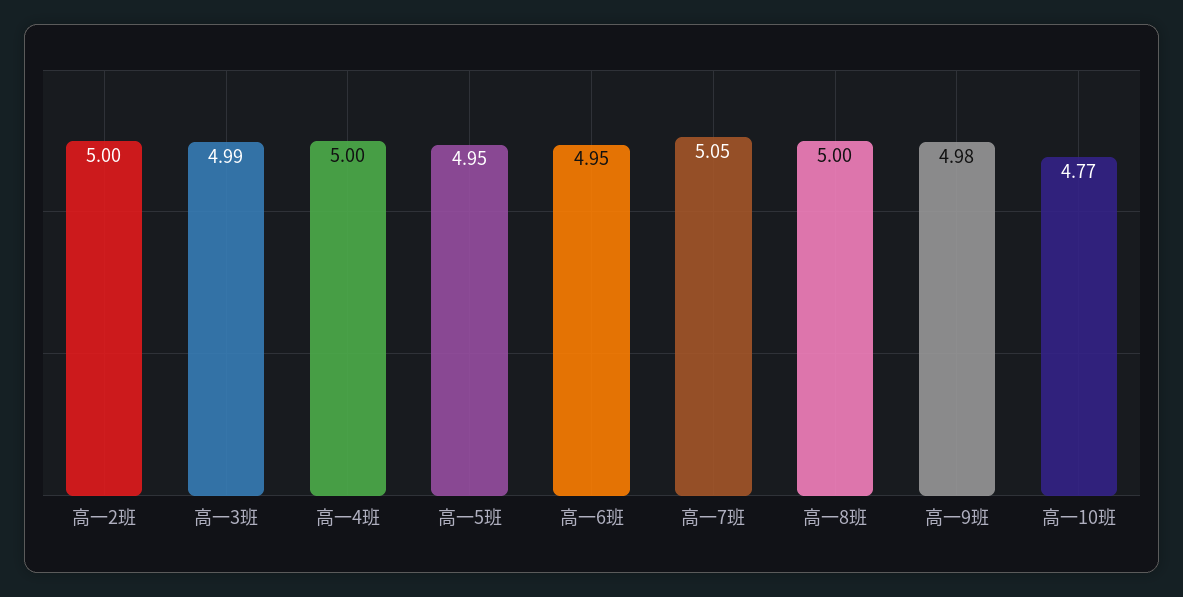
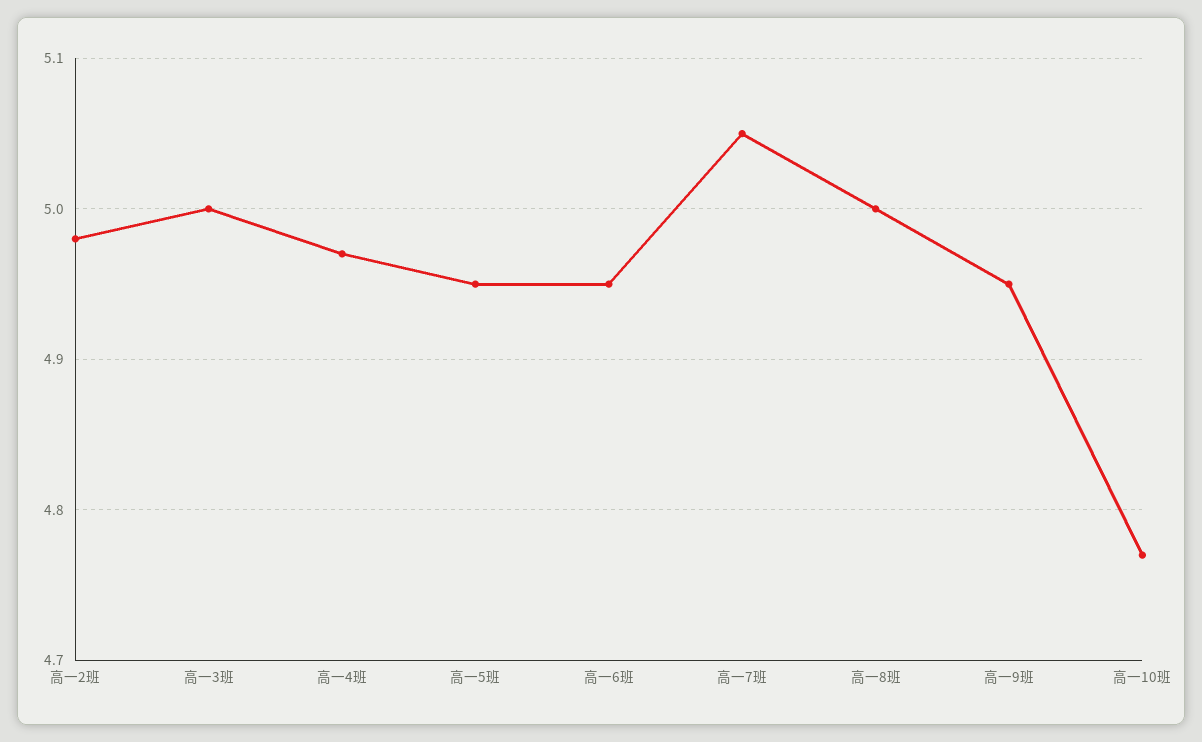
高一2班: 5 -> 4.98
高一3班: 4.99 -> 5
高一4班: 5 -> 4.97
高一9班: 4.98 -> 4.95

